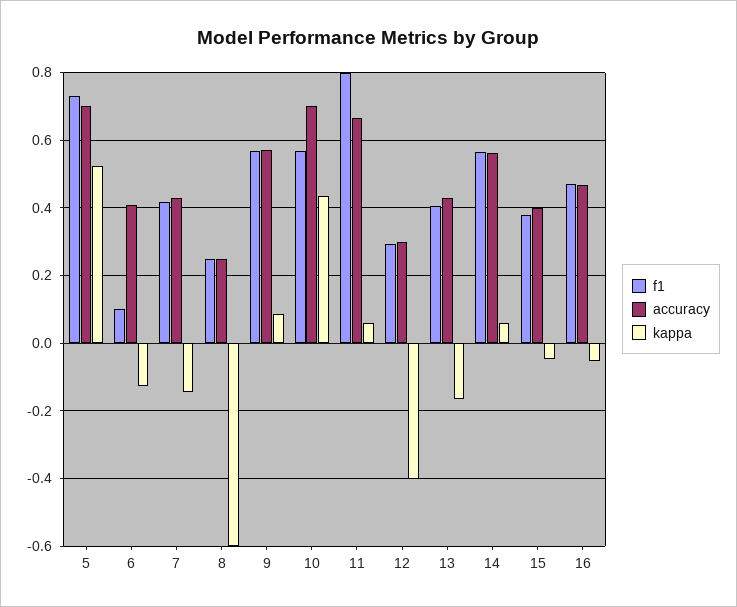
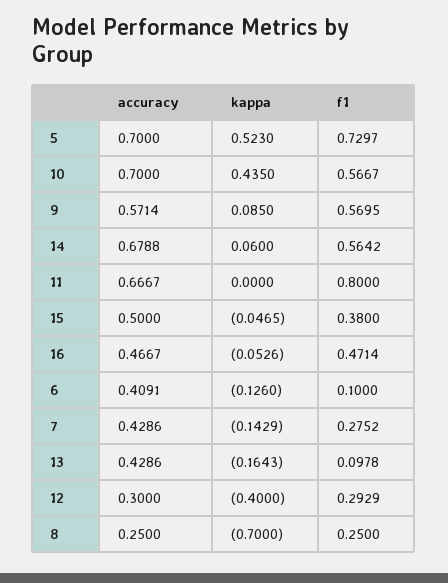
f1, 7: 0.42 -> 0.2752
kappa, 8: -0.6 -> -0.7
kappa, 11: 0.06 -> 0
f1, 13: 0.4 -> 0.0978
accuracy, 14: 0.56 -> 0.6788
accuracy, 15: 0.4 -> 0.5

